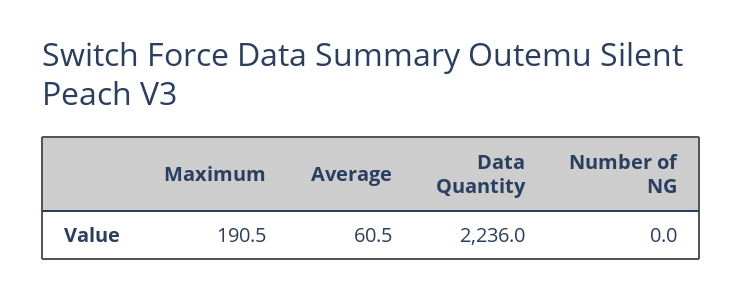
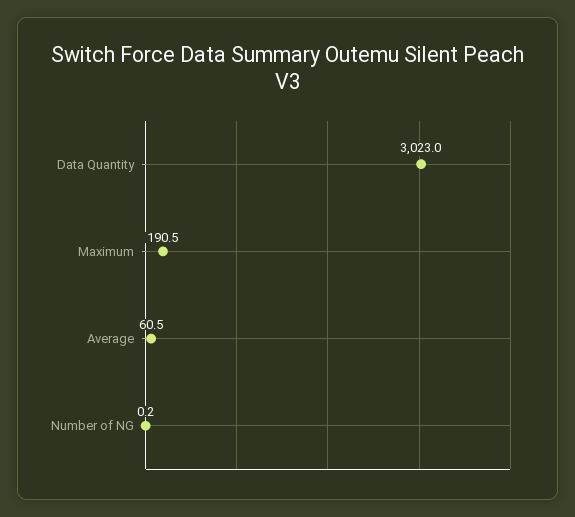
Data Quantity: 2236 -> 3023
Number of NG: 0 -> 0.2

